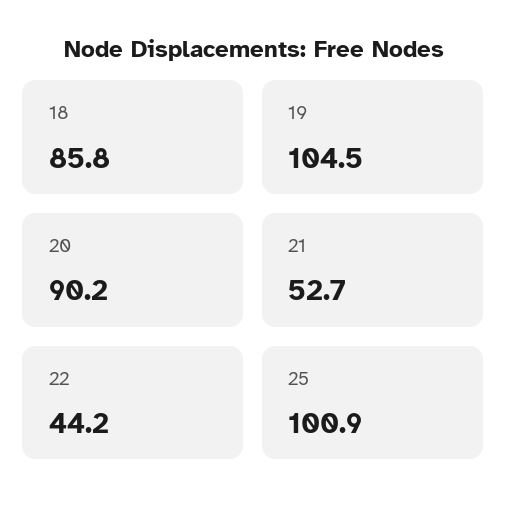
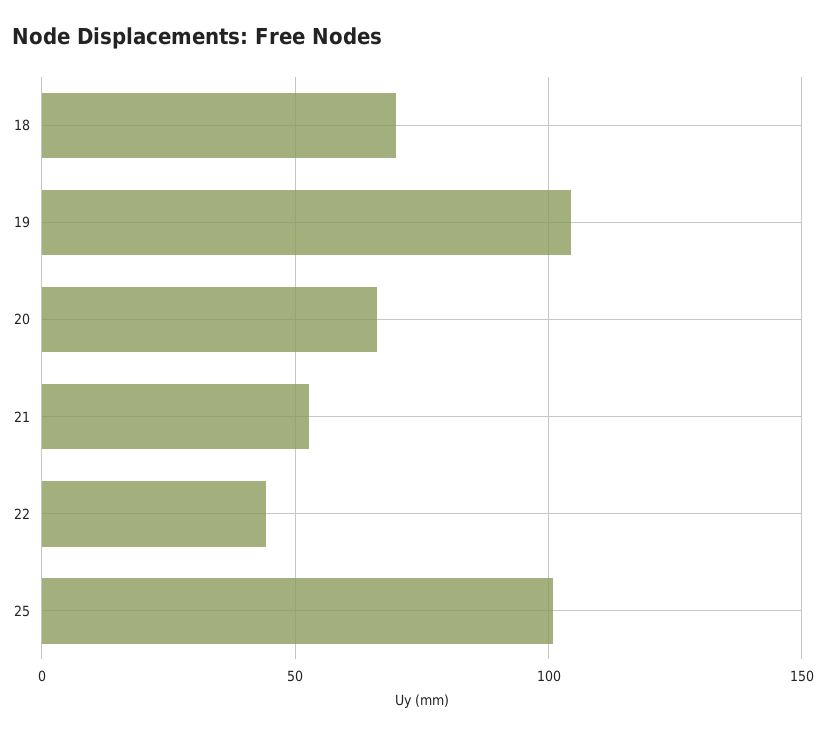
18: 85.8 -> 70
20: 90.2 -> 65

